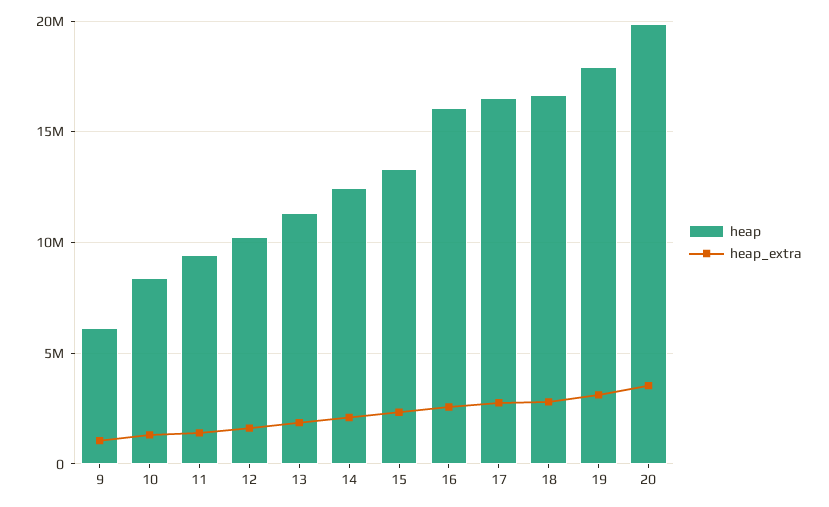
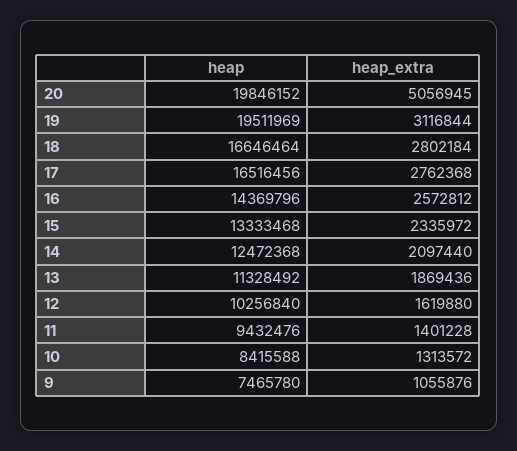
heap, 9: 6000000 -> 7465780
heap, 16: 16000000 -> 14369796
heap, 19: 18000000 -> 19511969
heap_extra, 20: 3500000 -> 5056945

